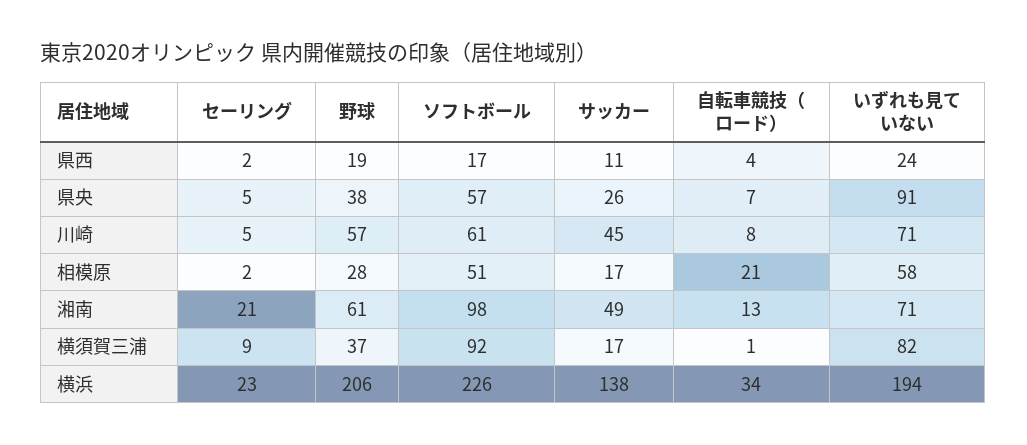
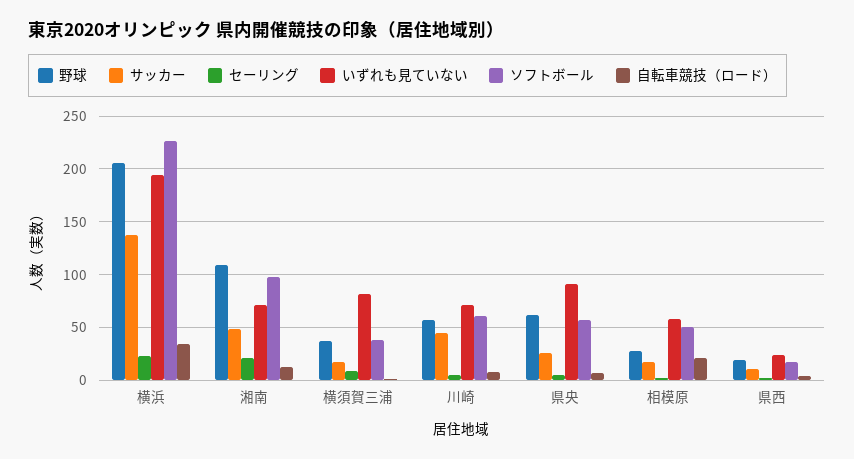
野球, 県央: 38 -> 60
野球, 湘南: 61 -> 110
ソフトボール, 横須賀三浦: 92 -> 40

